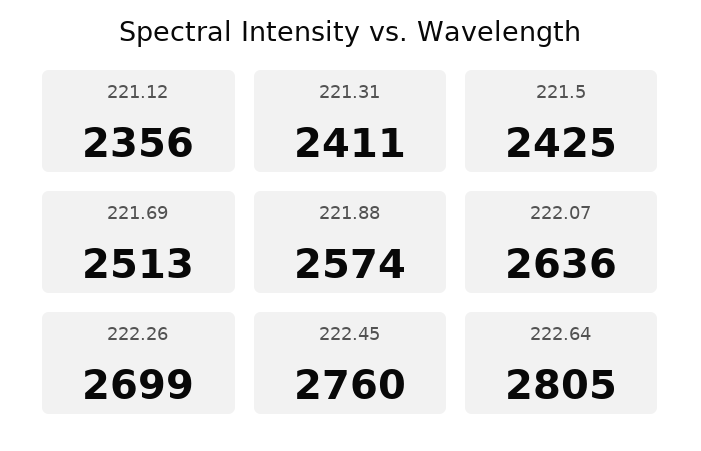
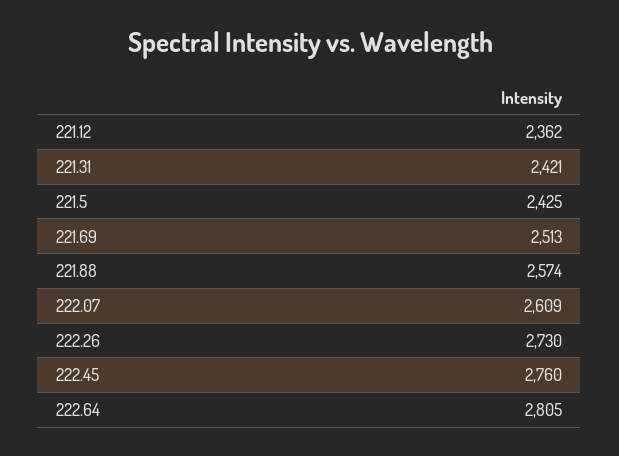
221.12: 2356 -> 2362
221.31: 2411 -> 2421
222.07: 2636 -> 2609
222.26: 2699 -> 2730

